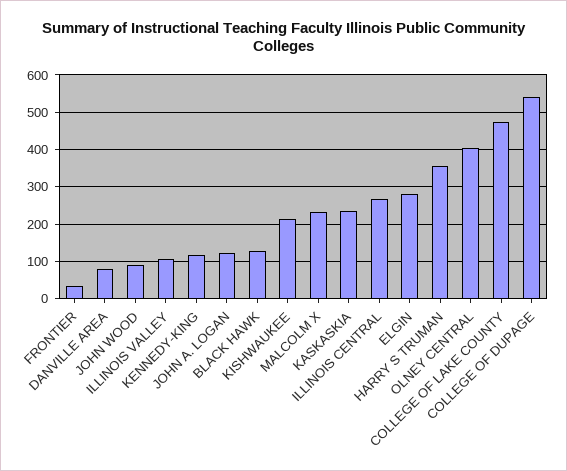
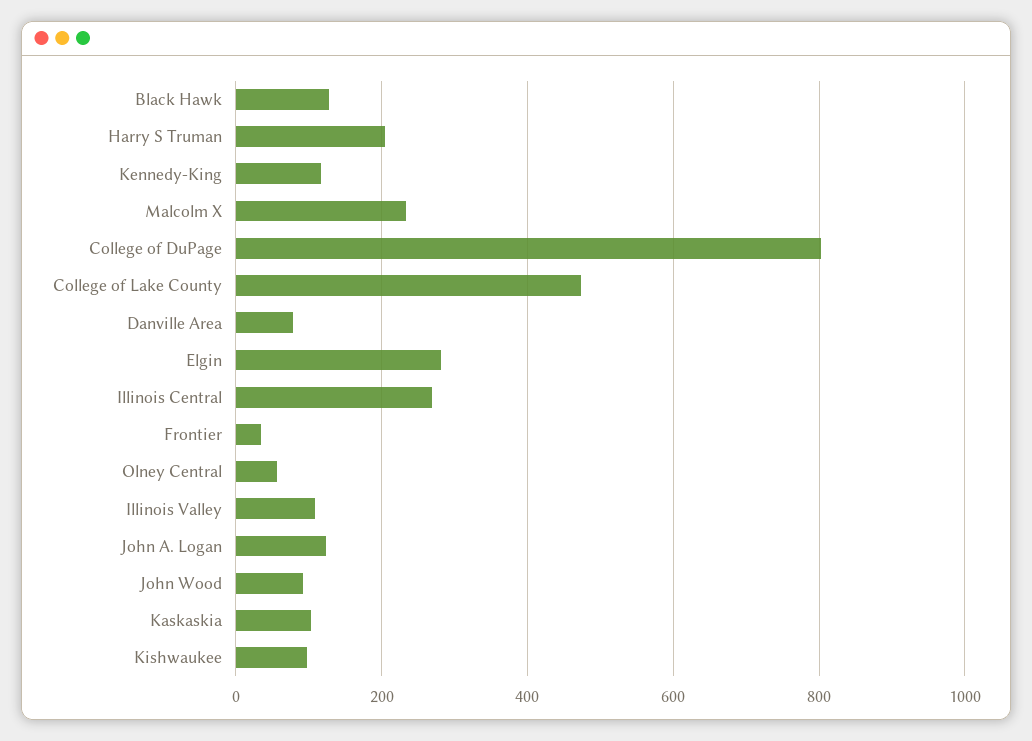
KISHWAUKEE: 220 -> 100
KASKASKIA: 240 -> 100
HARRY S TRUMAN: 360 -> 200
OLNEY CENTRAL: 400 -> 60
COLLEGE OF DUPAGE: 540 -> 800

